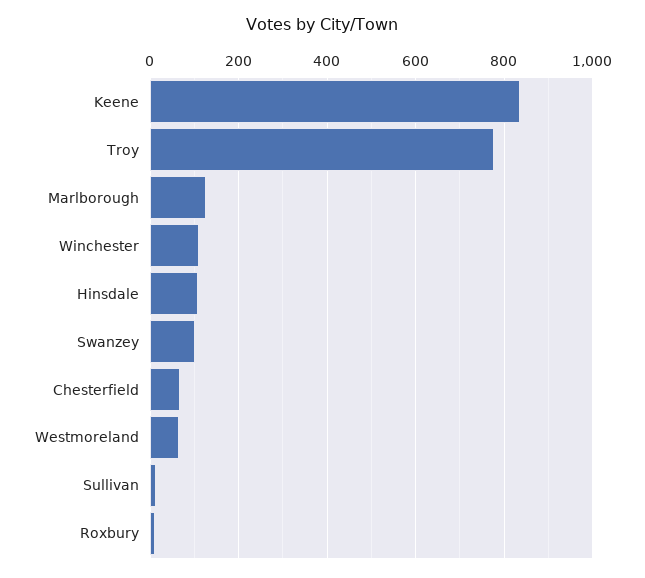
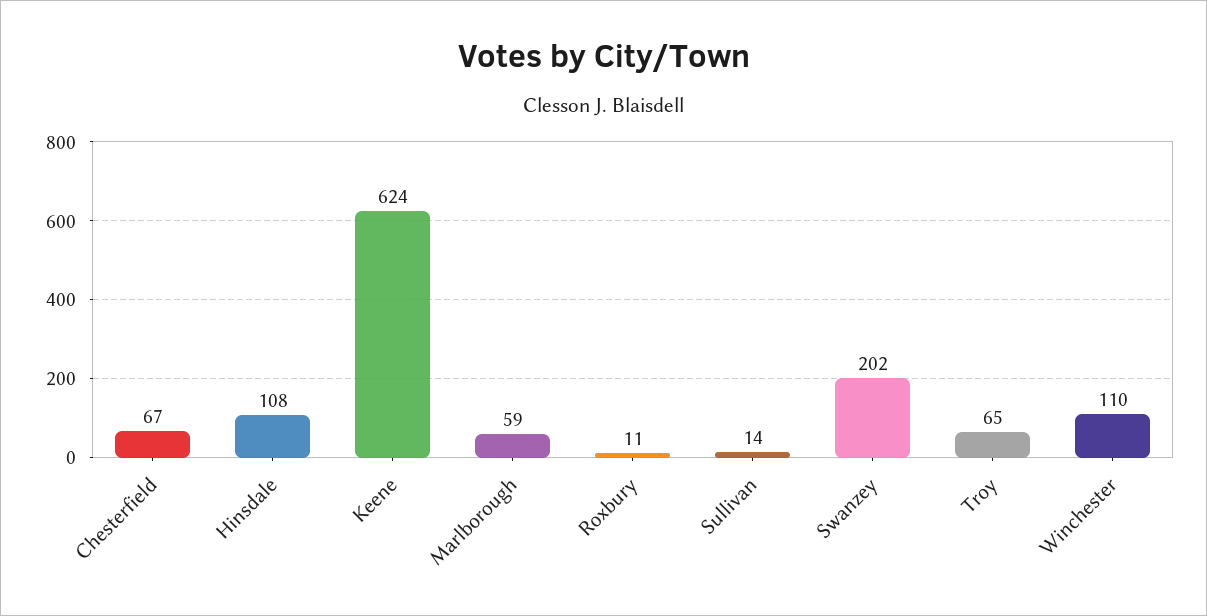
Keene: 840 -> 624
Troy: 780 -> 65
Marlborough: 120 -> 59
Swanzey: 100 -> 202
Westmoreland: 60 -> none

